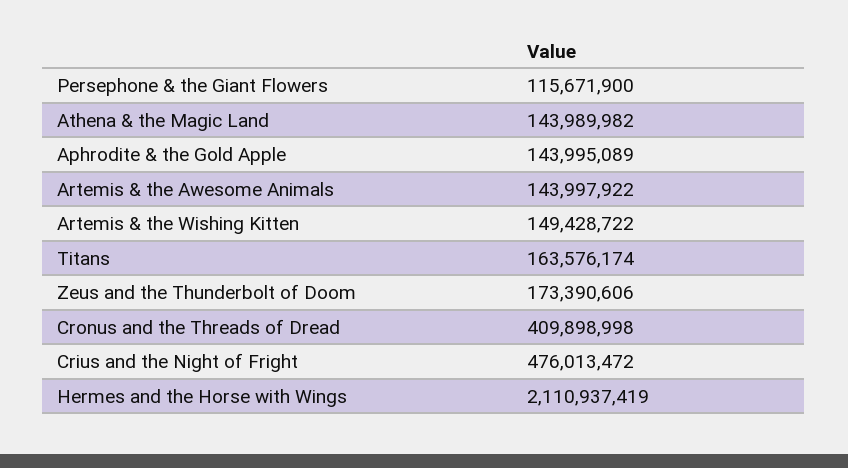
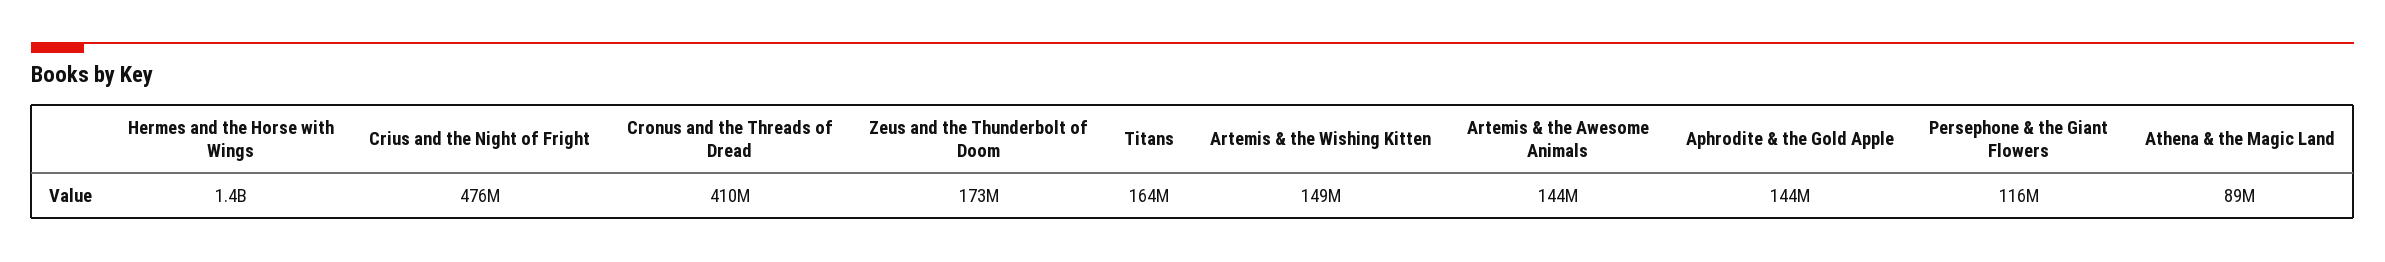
Athena & the Magic Land: 143989982 -> 89000000
Hermes and the Horse with Wings: 2110937419 -> 1400000000

